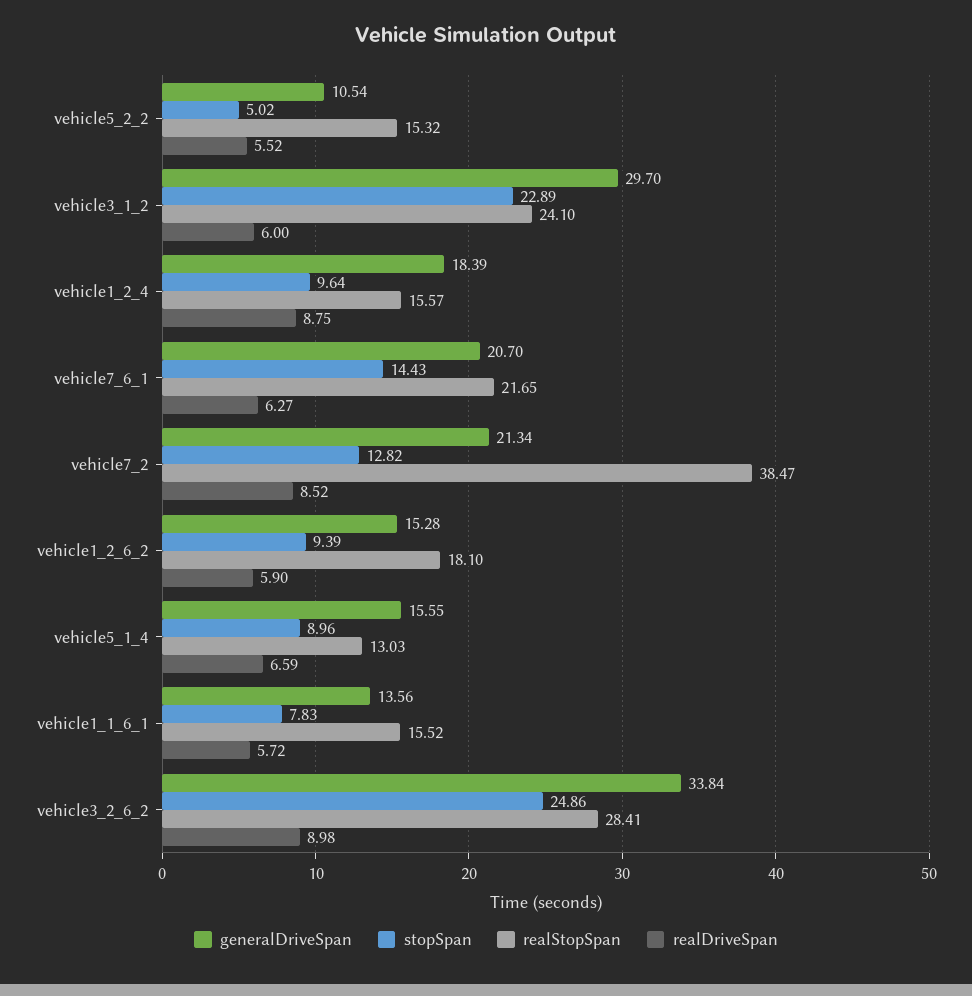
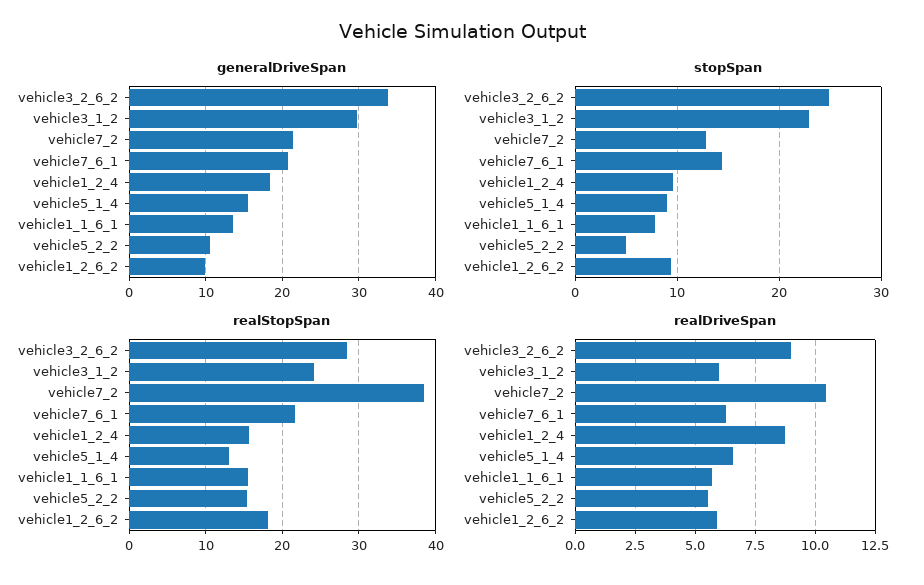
realDriveSpan, vehicle7_2: 8.52 -> 10.5
generalDriveSpan, vehicle1_2_6_2: 15.28 -> 10

